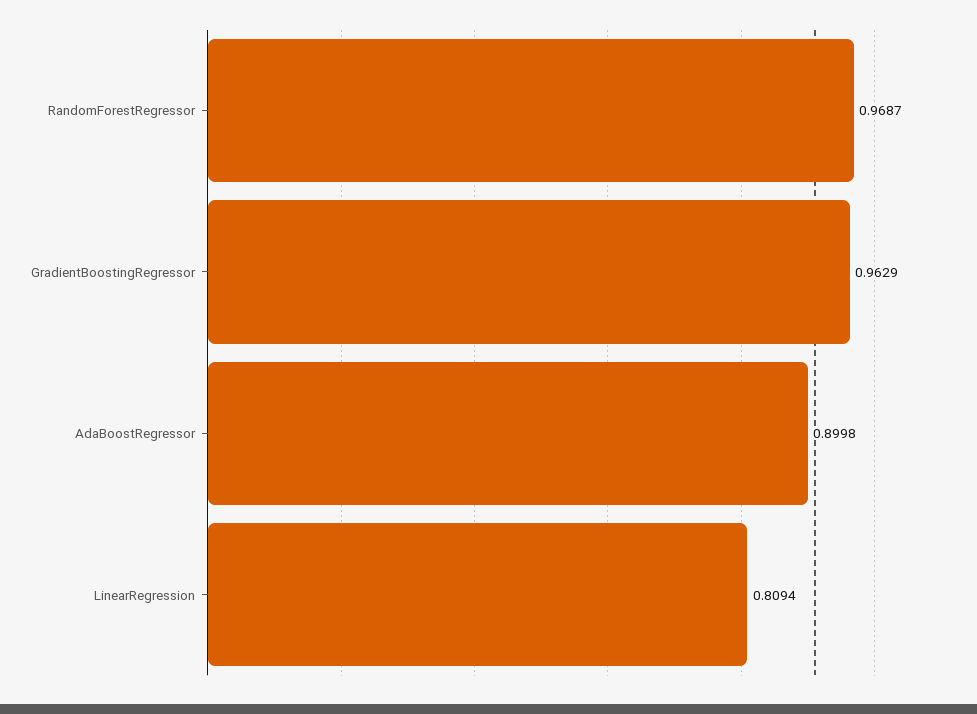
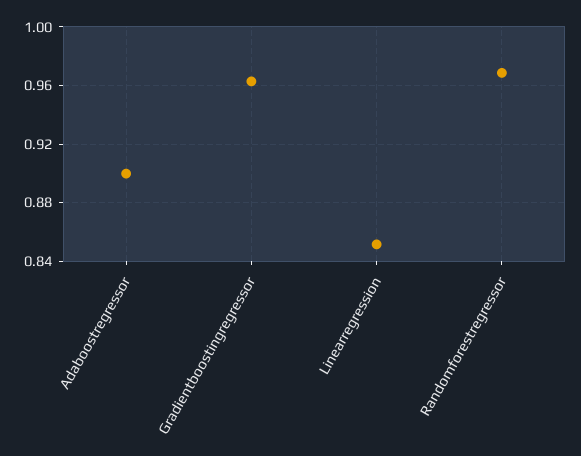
LinearRegression: 0.8094 -> 0.85

